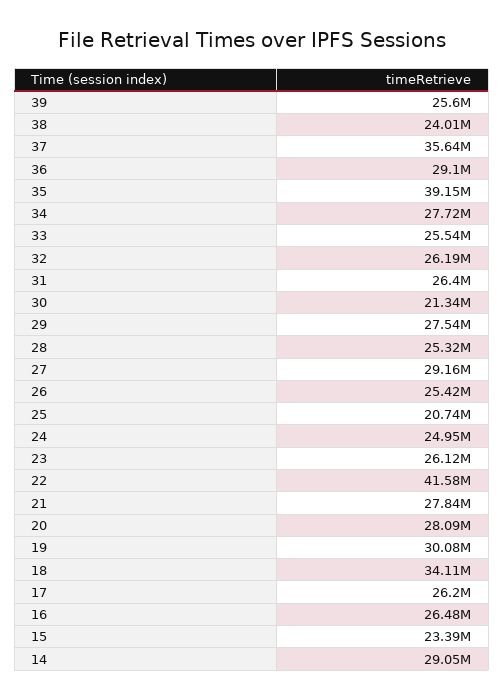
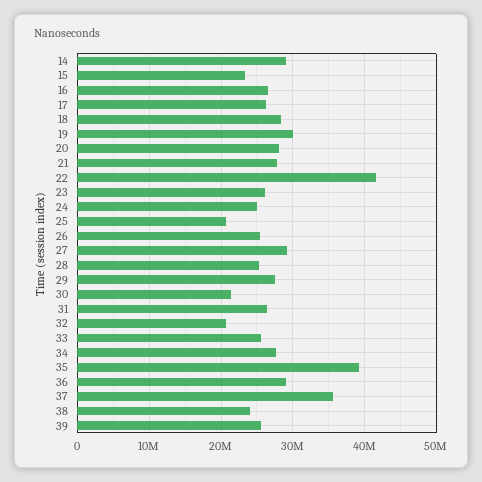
32: 26190000 -> 21000000
18: 34110000 -> 28000000

